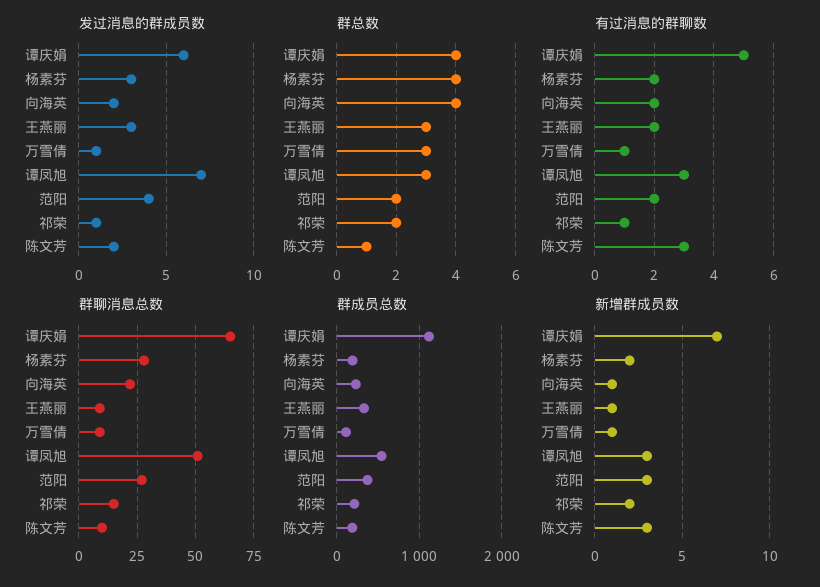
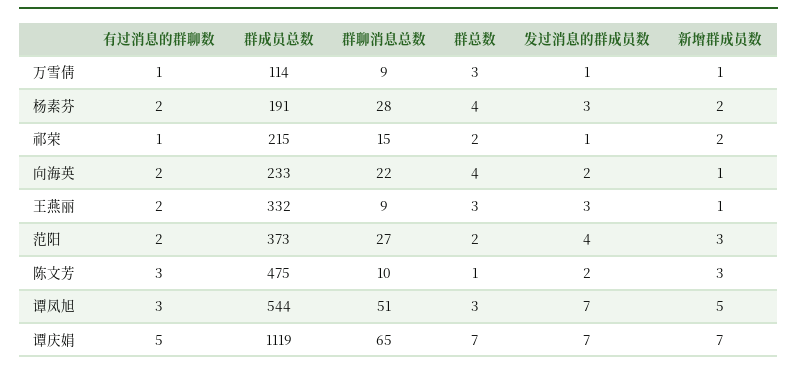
发过消息的群成员数, 谭庆娟: 6 -> 7
群总数, 谭庆娟: 4 -> 7
群成员总数, 陈文芳: 200 -> 475
新增群成员数, 谭凤旭: 3 -> 5

